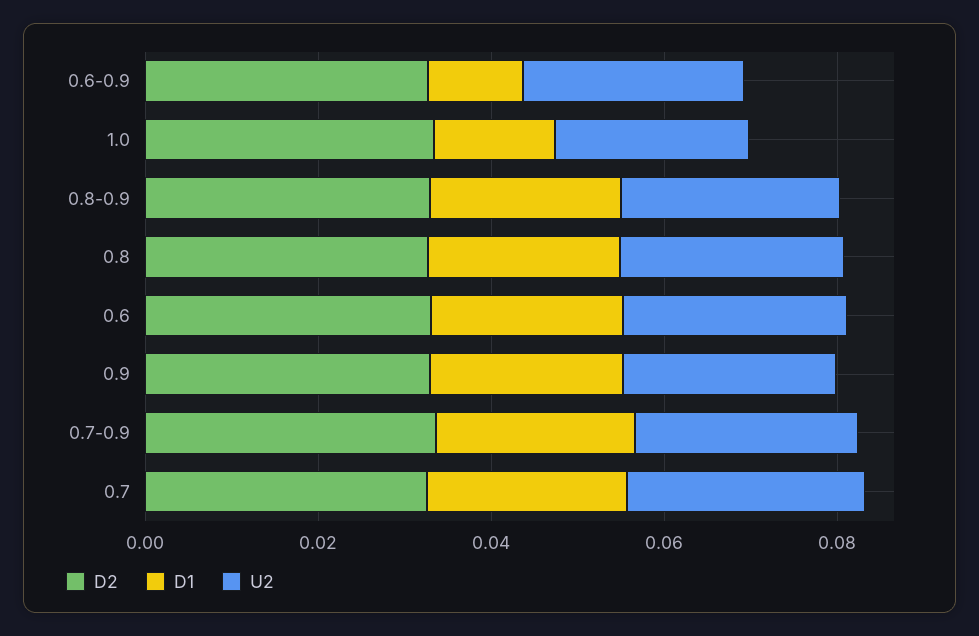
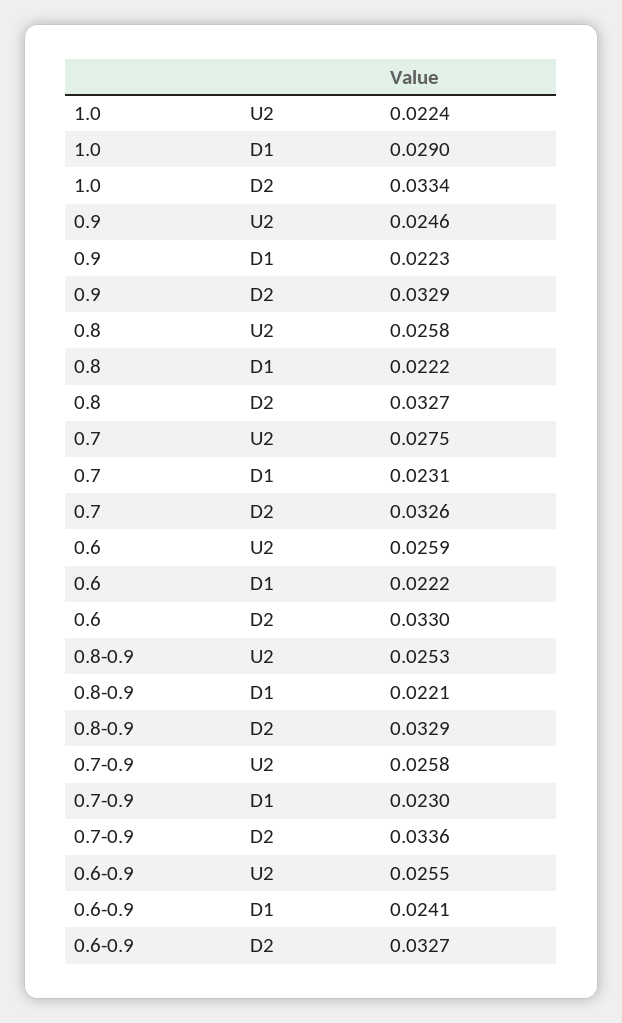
D1, 0.6-0.9: 0.01 -> 0.0241
D1, 1.0: 0.015 -> 0.029

